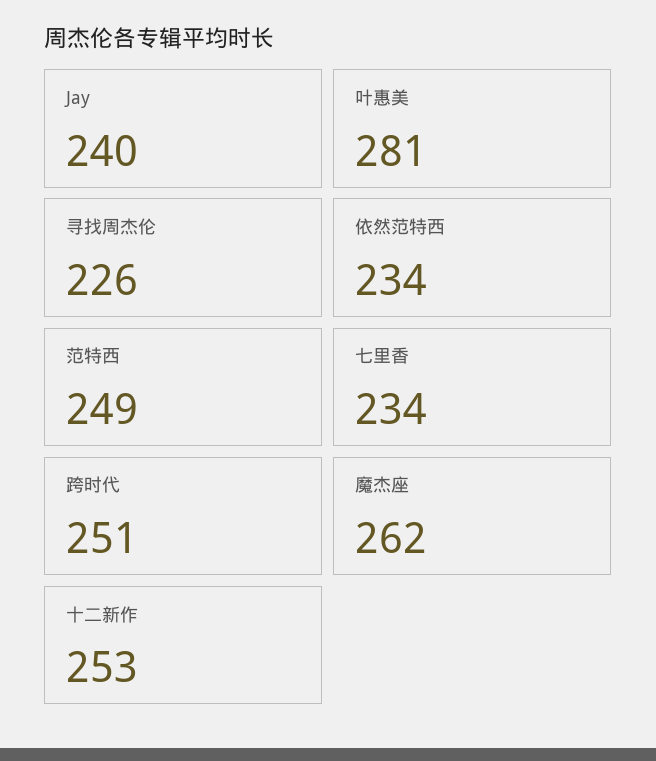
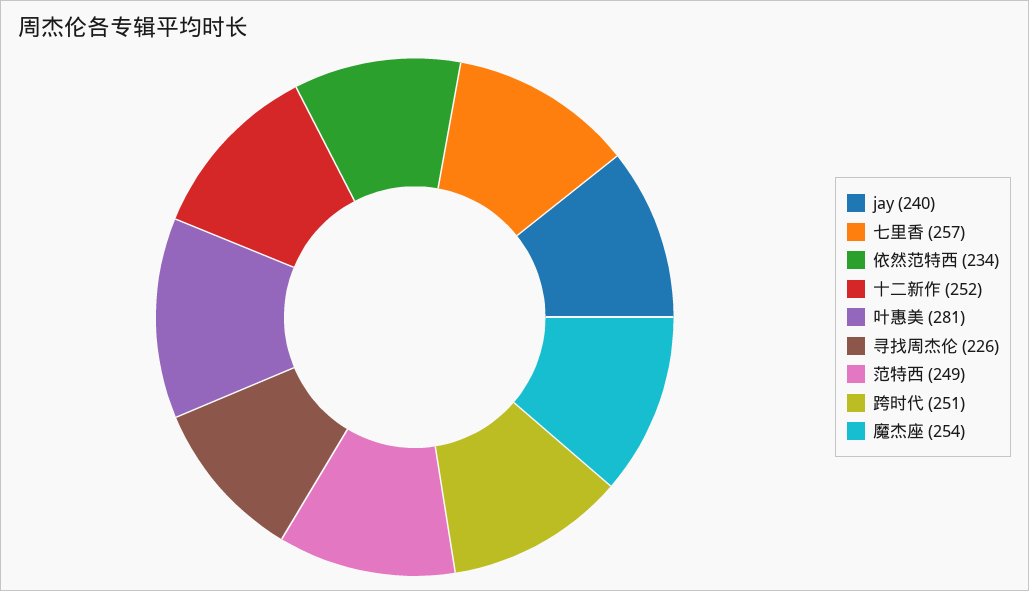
七里香: 234 -> 257
魔杰座: 262 -> 254
十二新作: 253 -> 252

